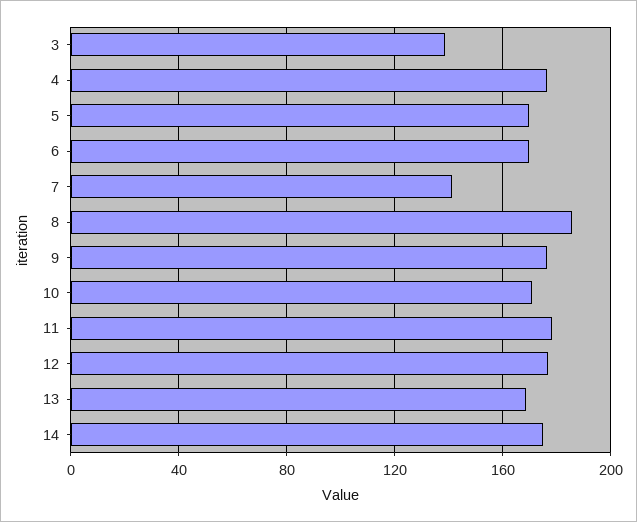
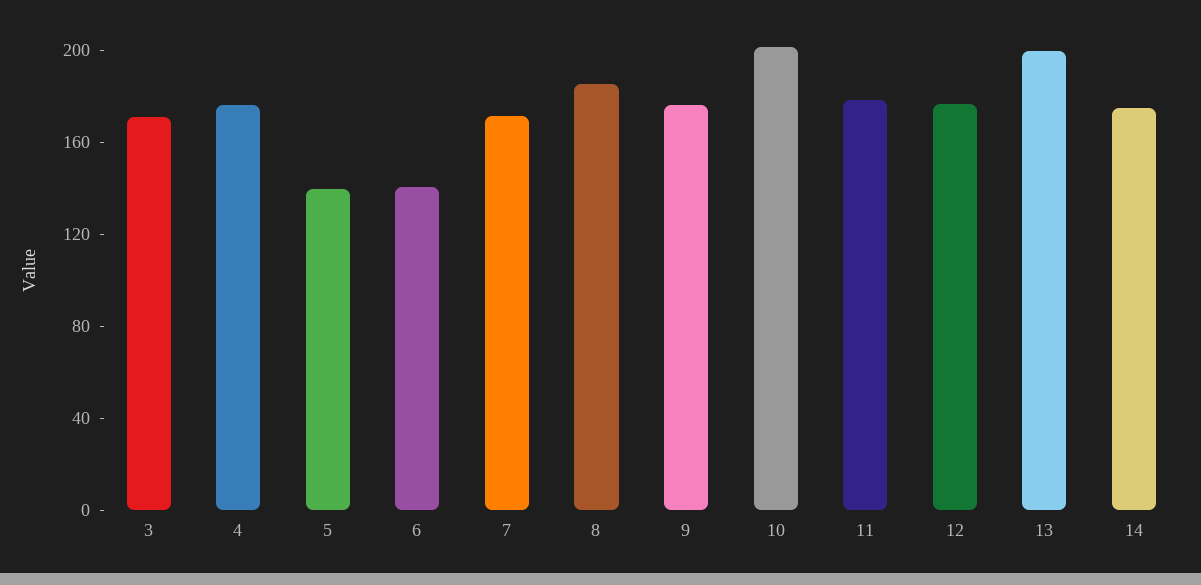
3: 140 -> 170
5: 170 -> 140
6: 170 -> 140
7: 140 -> 170
10: 170 -> 200
13: 170 -> 200

